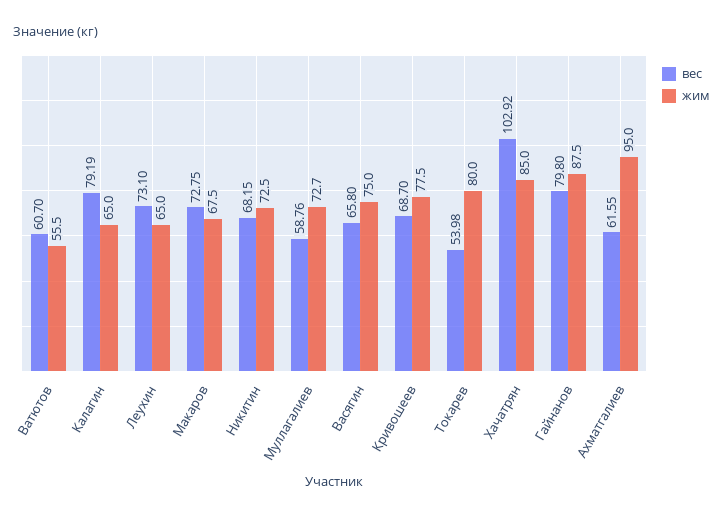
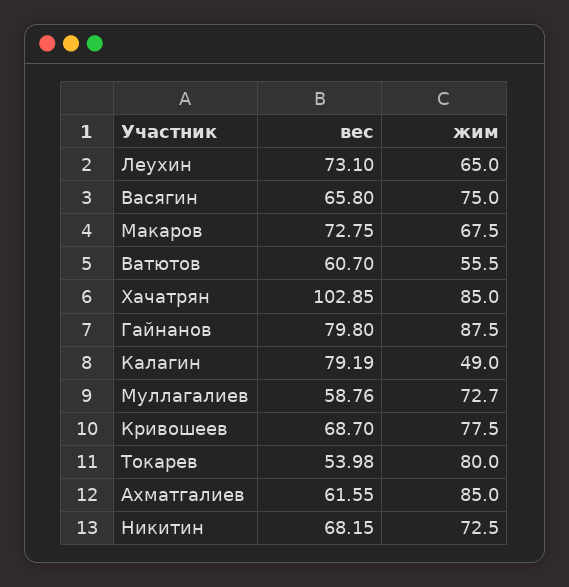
жим, Калагин: 65 -> 49
вес, Хачатрян: 102.92 -> 102.85
жим, Ахматгалиев: 95 -> 85

